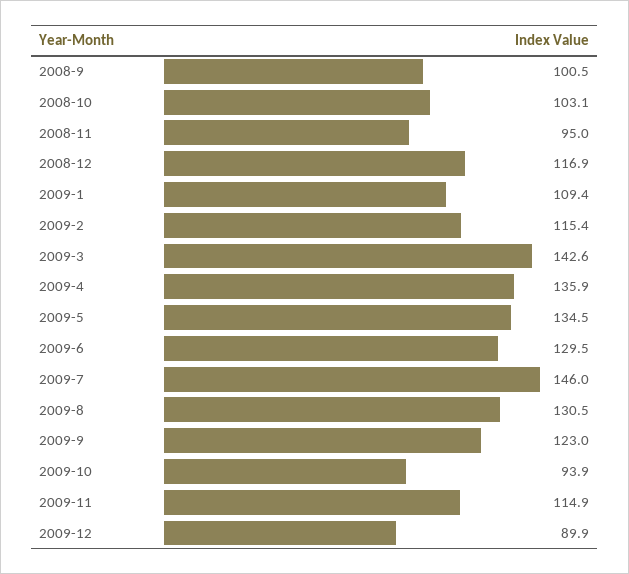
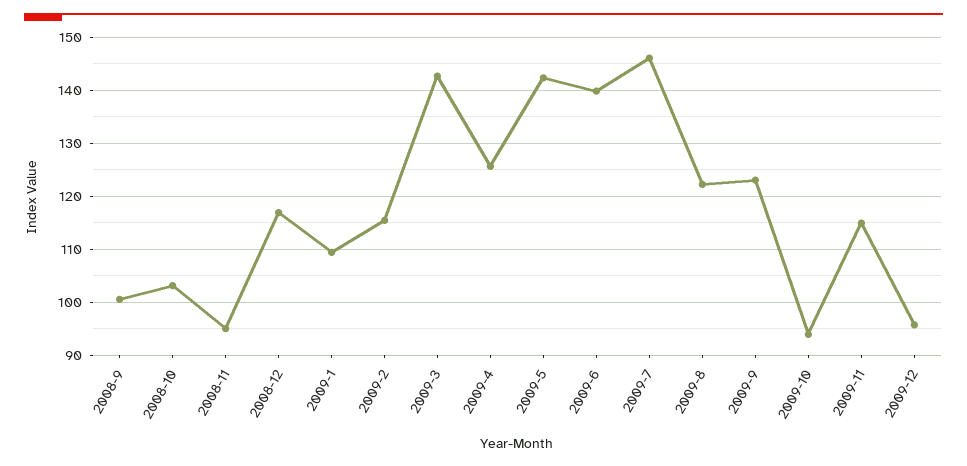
2009-4: 135.9 -> 126
2009-5: 134.5 -> 142
2009-6: 129.5 -> 140
2009-8: 130.5 -> 122
2009-12: 89.9 -> 96

